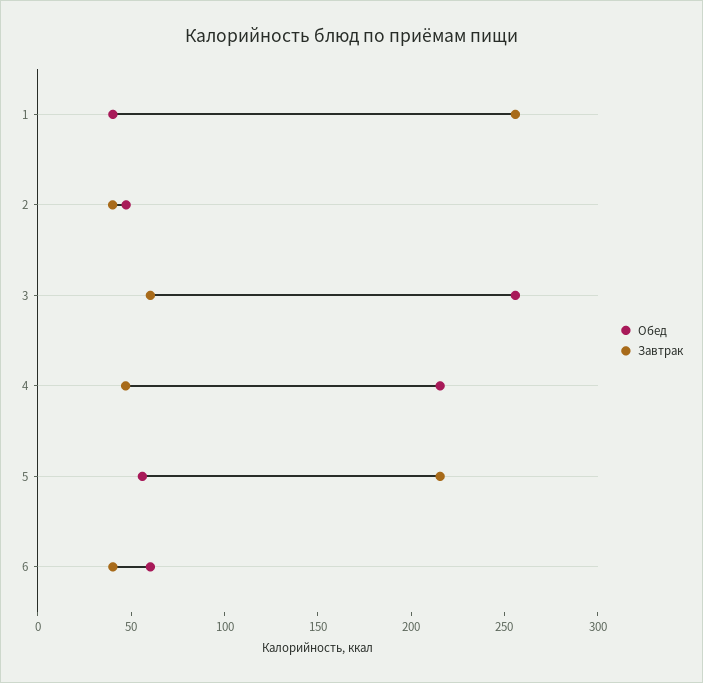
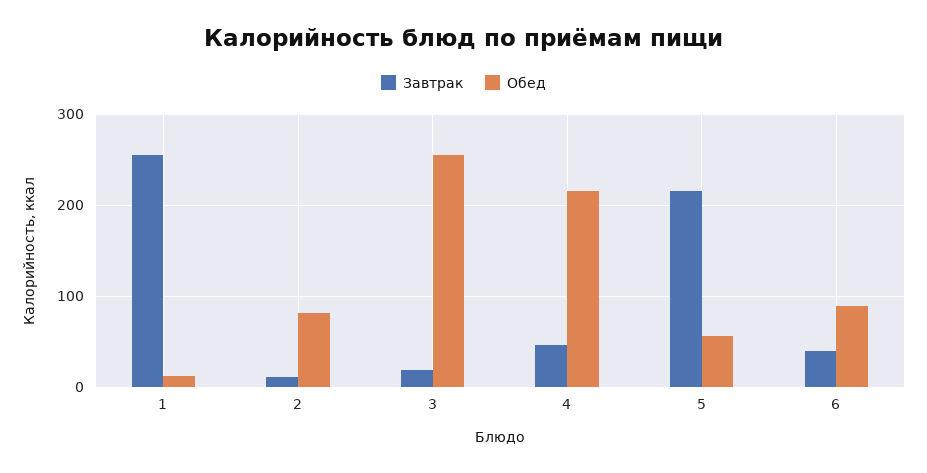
Обед, 1: 40 -> 10
Обед, 2: 50 -> 80
Завтрак, 2: 40 -> 10
Завтрак, 3: 60 -> 20
Обед, 6: 60 -> 90

